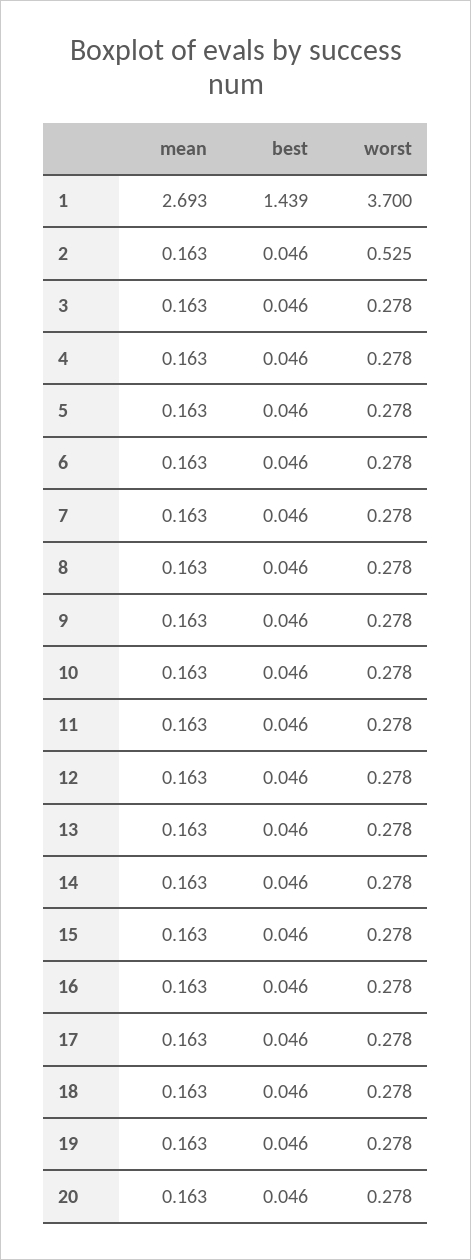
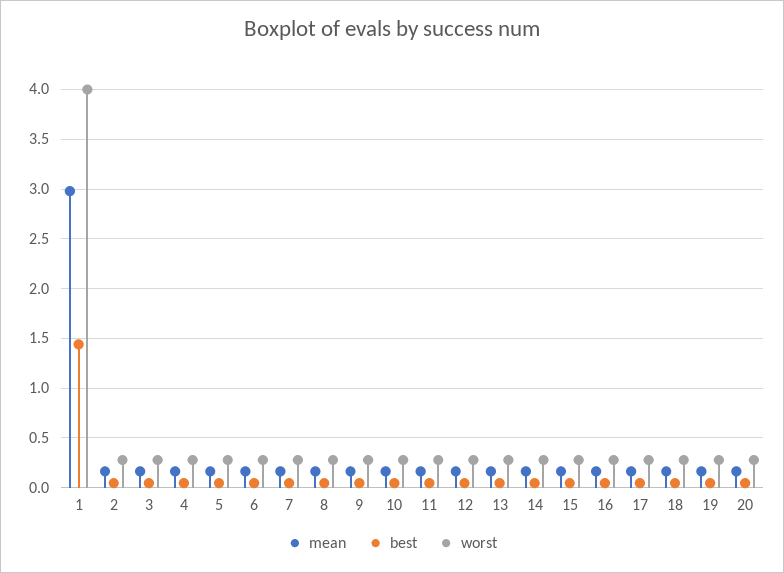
mean, 1: 2.693 -> 3
worst, 1: 3.7 -> 4
worst, 2: 0.525 -> 0.3

